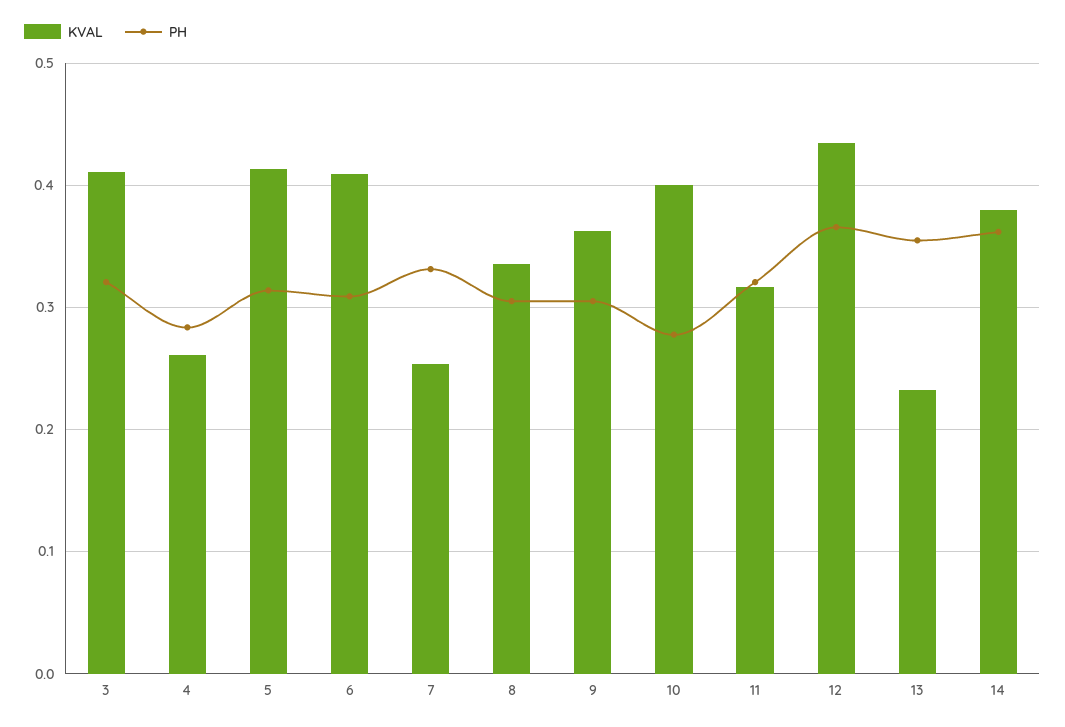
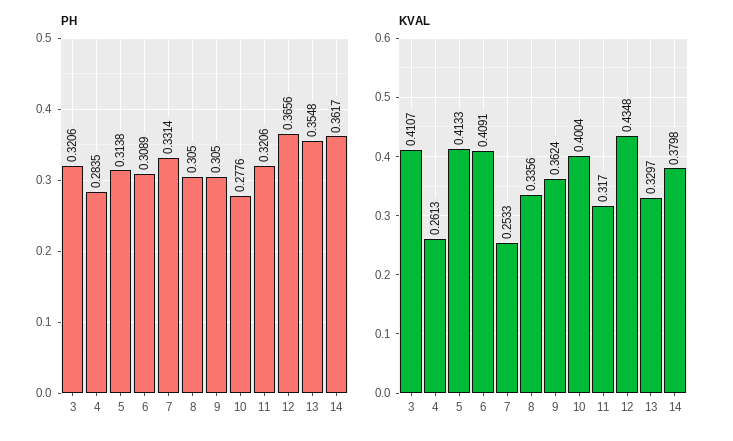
KVAL, 13: 0.23 -> 0.3297

